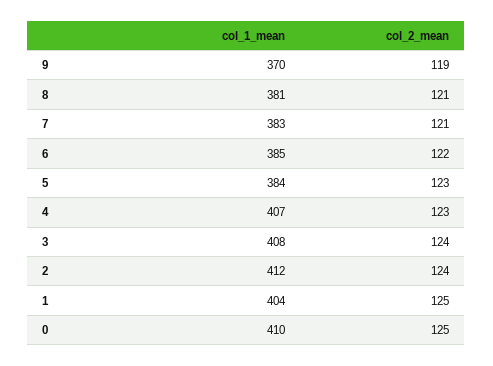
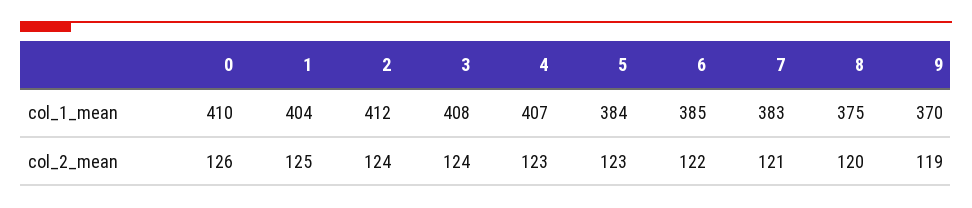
col_1_mean, 8: 381 -> 375
col_2_mean, 8: 121 -> 120
col_2_mean, 0: 125 -> 126

